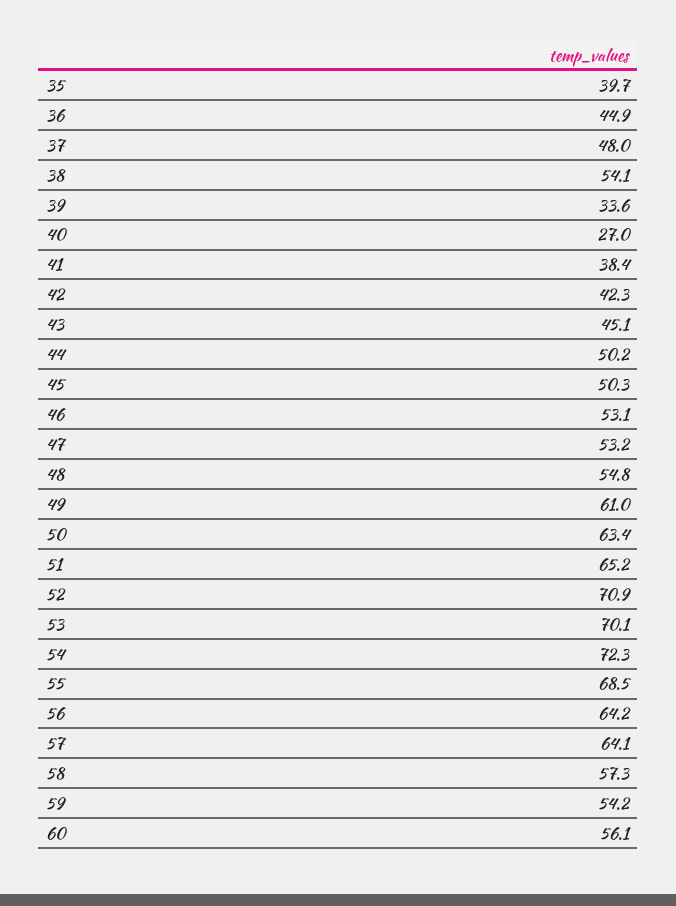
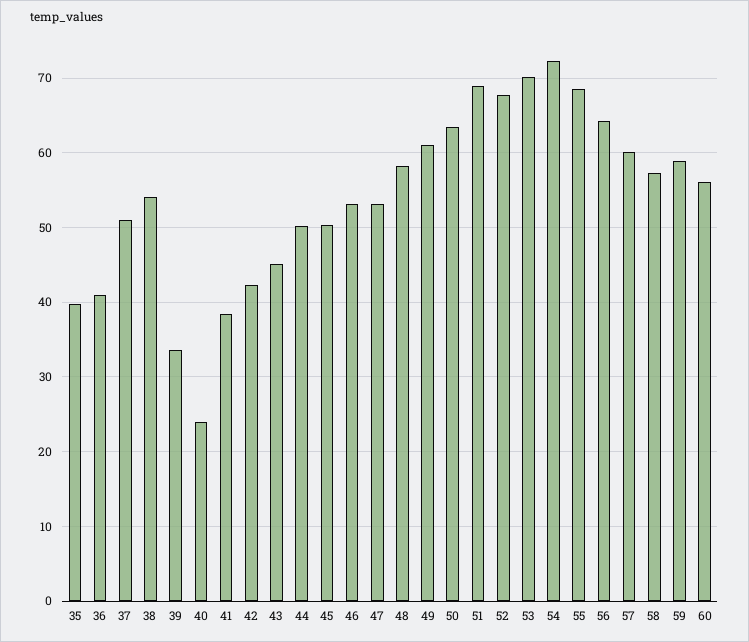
36: 44.9 -> 41
37: 48 -> 51
40: 27 -> 24
48: 54.8 -> 58
51: 65.2 -> 69
52: 70.9 -> 68
57: 64.1 -> 60
59: 54.2 -> 59

